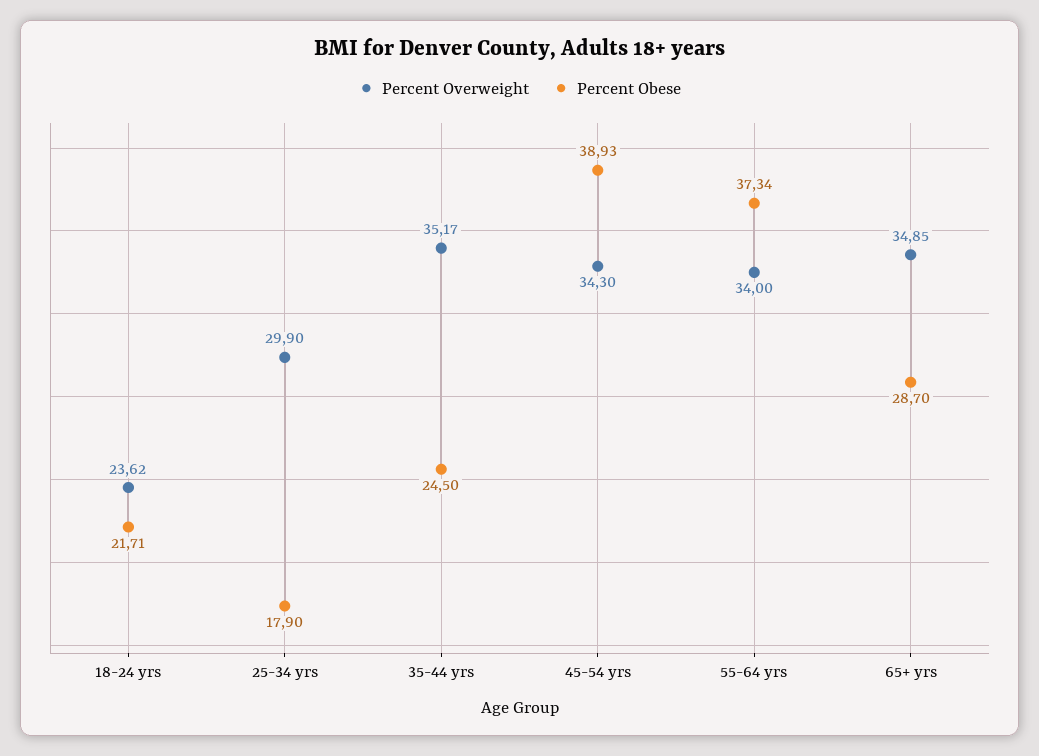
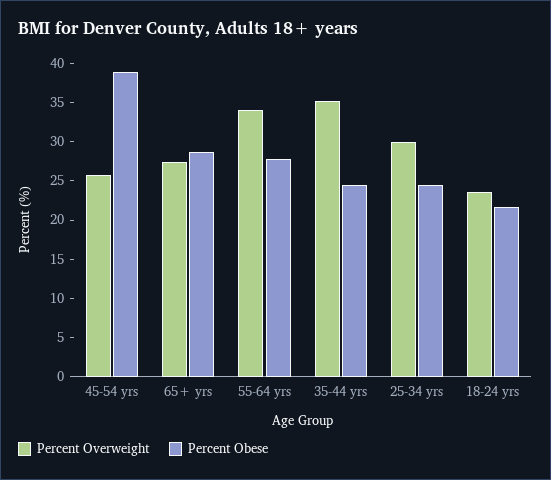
Percent Obese, 25-34 yrs: 17.9 -> 25
Percent Overweight, 45-54 yrs: 34.3 -> 25
Percent Obese, 55-64 yrs: 37.34 -> 27.5
Percent Overweight, 65+ yrs: 34.85 -> 27.5

